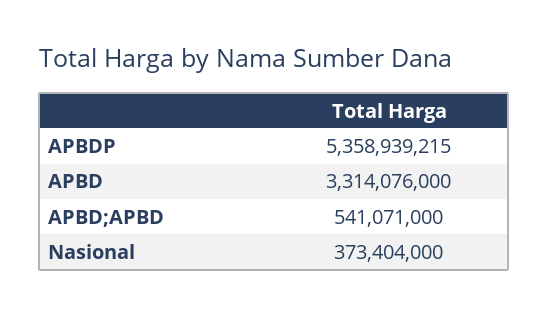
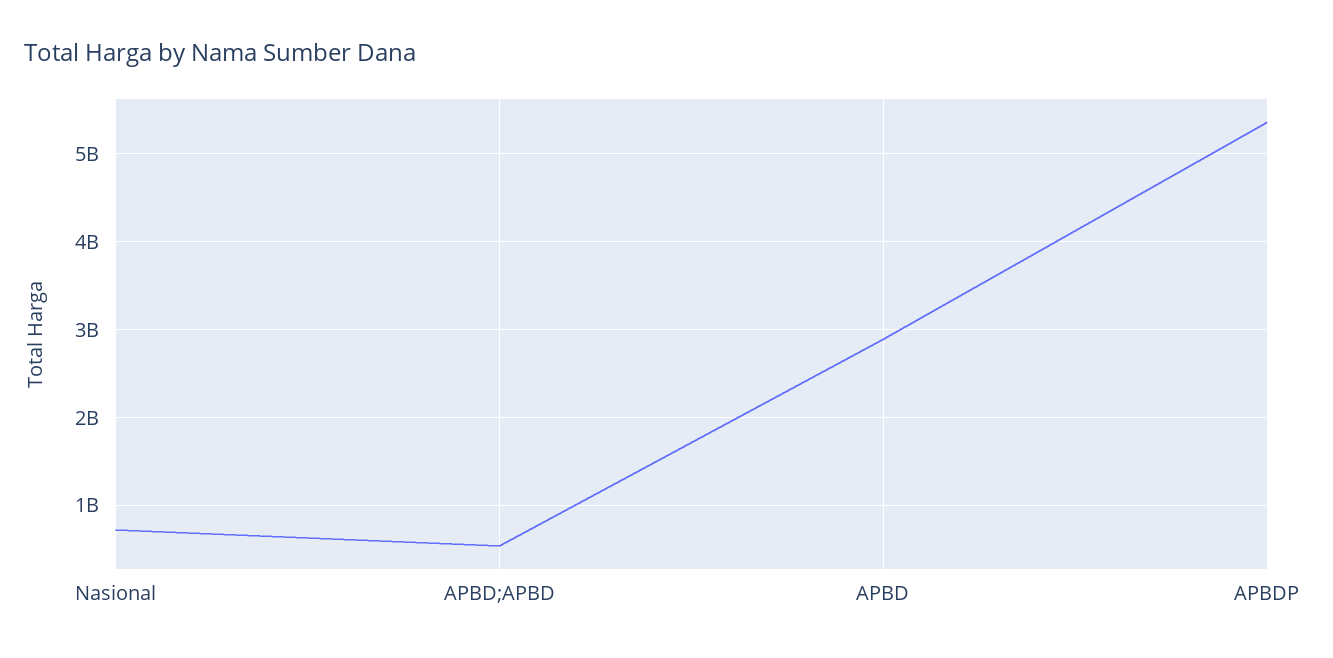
APBD: 3314076000 -> 2900000000
Nasional: 373404000 -> 700000000

